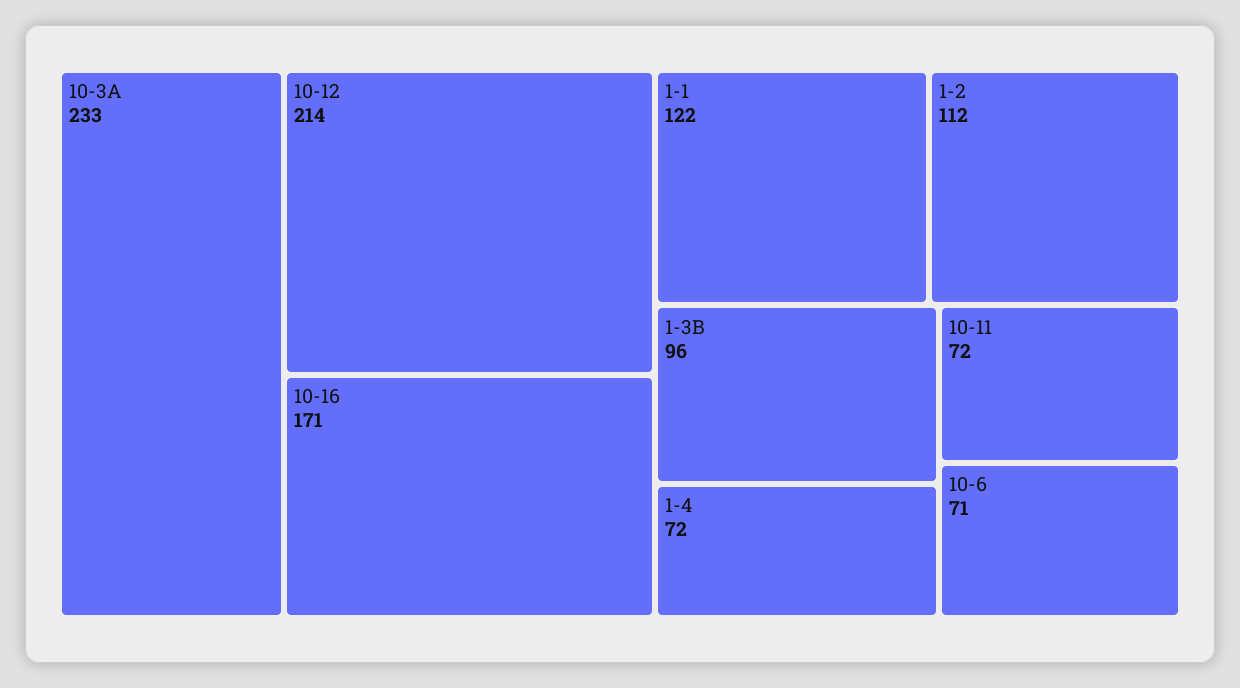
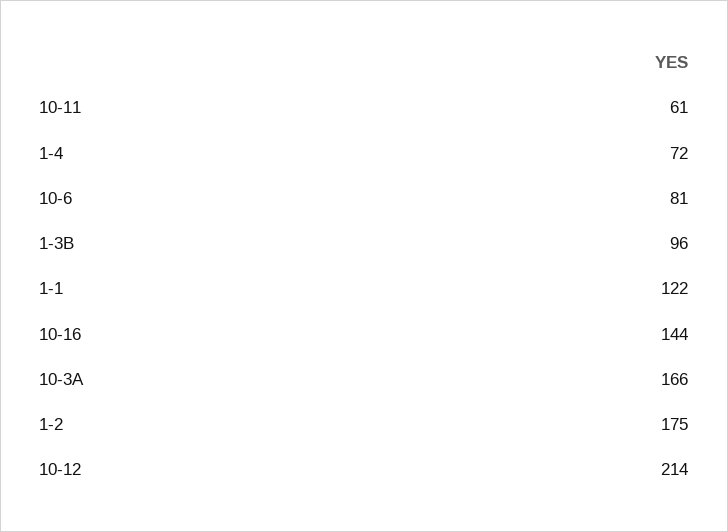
10-3A: 233 -> 166
10-16: 171 -> 144
1-2: 112 -> 175
10-11: 72 -> 61
10-6: 71 -> 81

